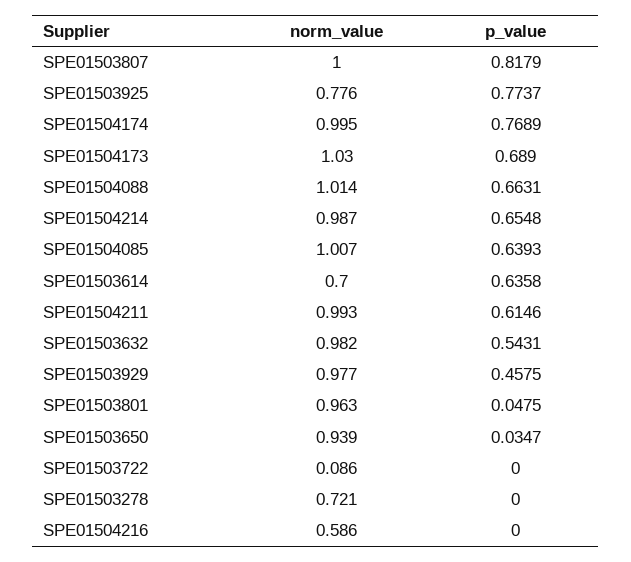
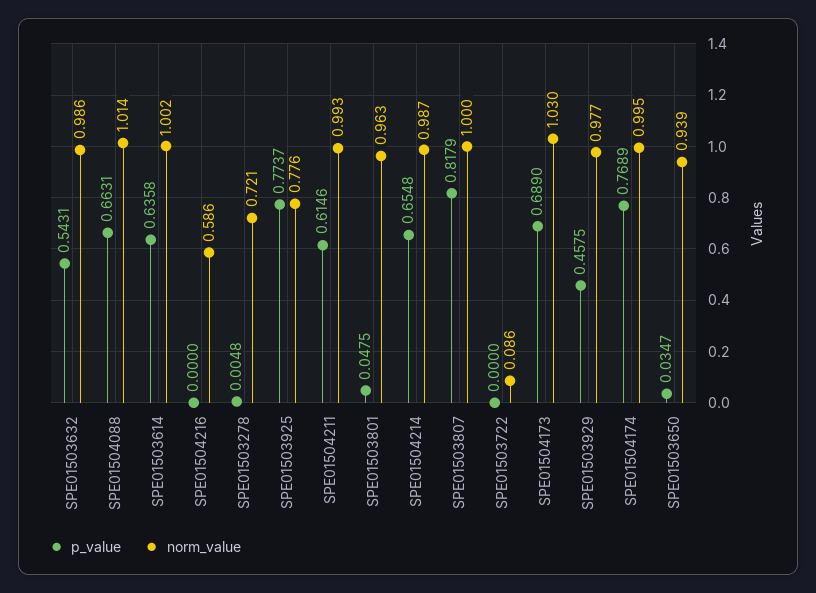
norm_value, SPE01504085: 1.007 -> none
p_value, SPE01504085: 0.6393 -> none
norm_value, SPE01503614: 0.7 -> 1.002
norm_value, SPE01503632: 0.982 -> 0.986
p_value, SPE01503278: 0 -> 0.0048

